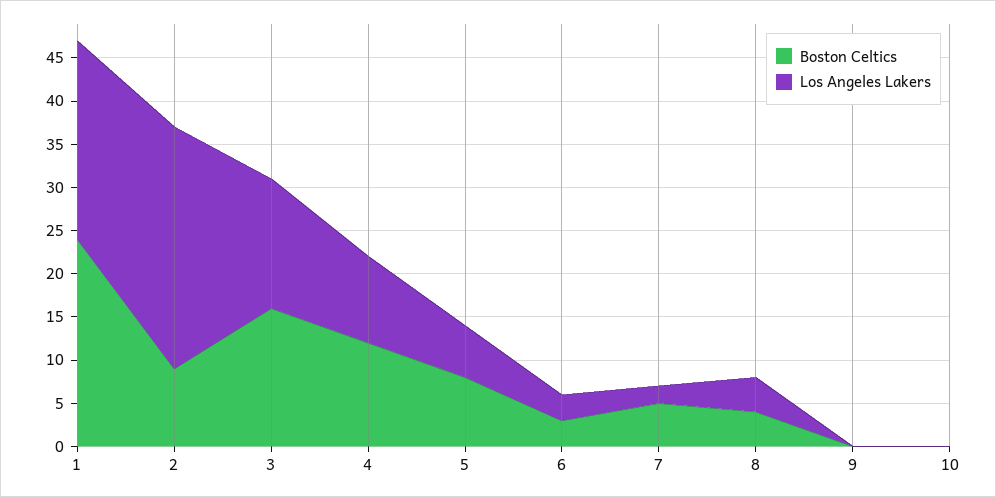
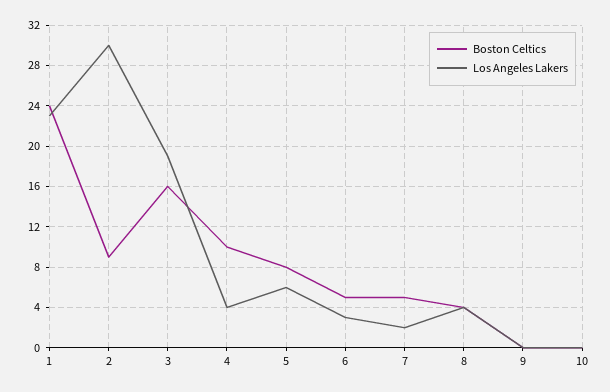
Los Angeles Lakers, 2: 28 -> 30
Los Angeles Lakers, 3: 15 -> 19
Boston Celtics, 4: 12 -> 10
Los Angeles Lakers, 4: 10 -> 4
Boston Celtics, 6: 3 -> 5

